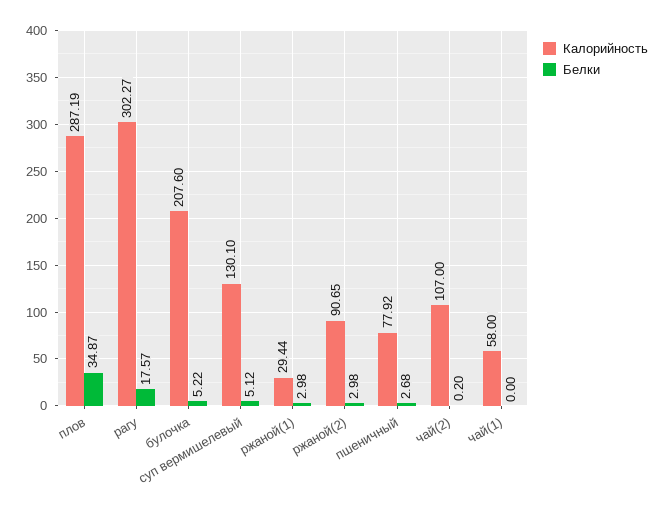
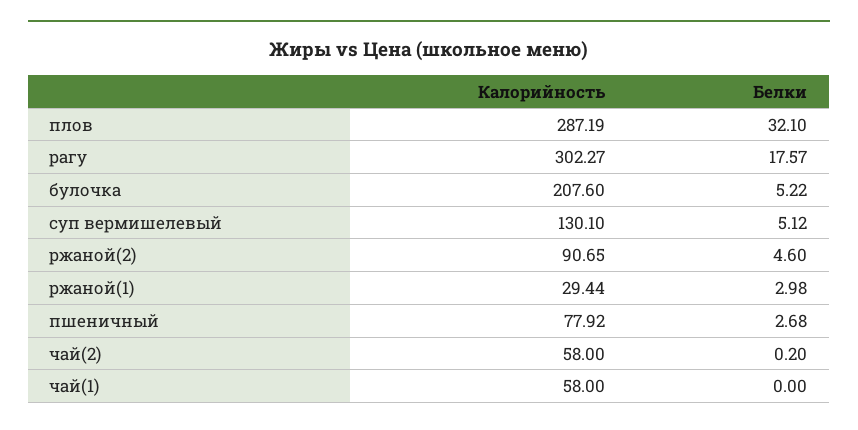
Белки, плов: 34.87 -> 32.1
Белки, ржаной(2): 2.98 -> 4.6
Калорийность, чай(2): 107 -> 58

